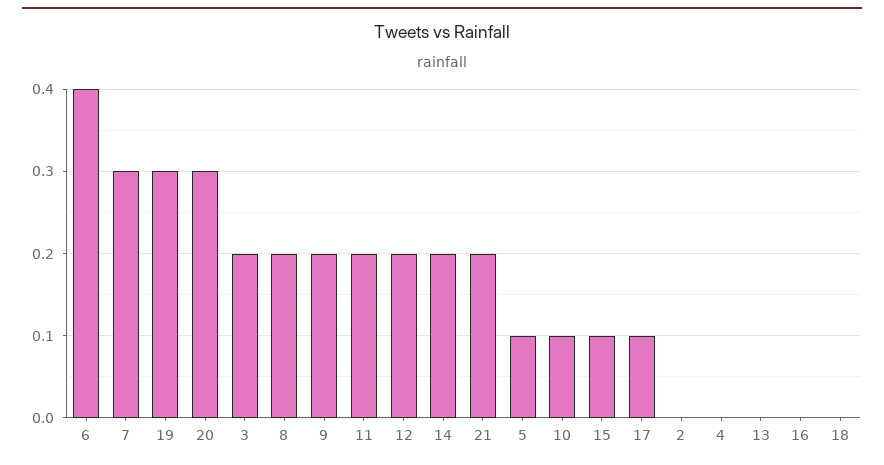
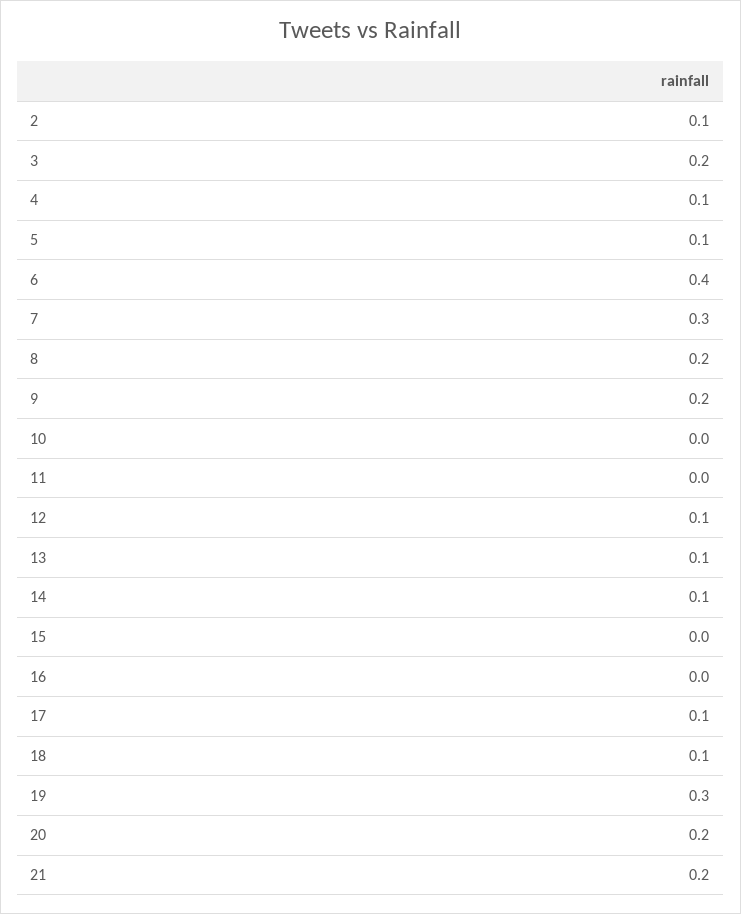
20: 0.3 -> 0.2
11: 0.2 -> 0
12: 0.2 -> 0.1
14: 0.2 -> 0.1
10: 0.1 -> 0
15: 0.1 -> 0
2: 0 -> 0.1
4: 0 -> 0.1
13: 0 -> 0.1
18: 0 -> 0.1

